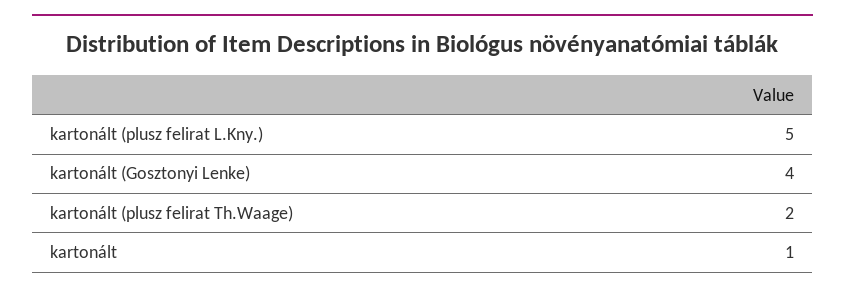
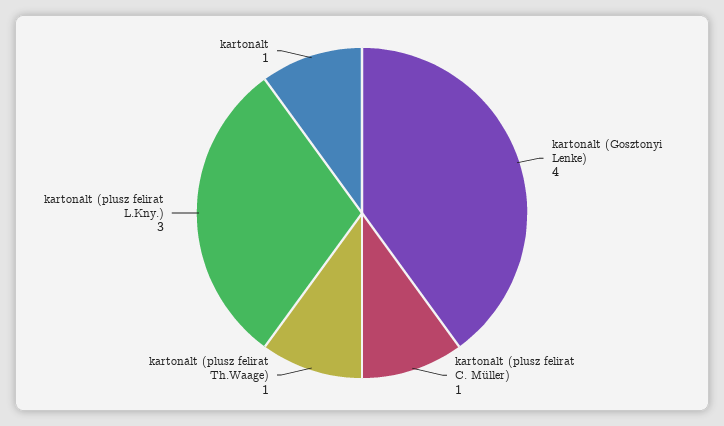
kartonált (plusz felirat L.Kny.): 5 -> 3
kartonált (plusz felirat Th.Waage): 2 -> 1
kartonált (plusz felirat C. Müller): none -> 1

